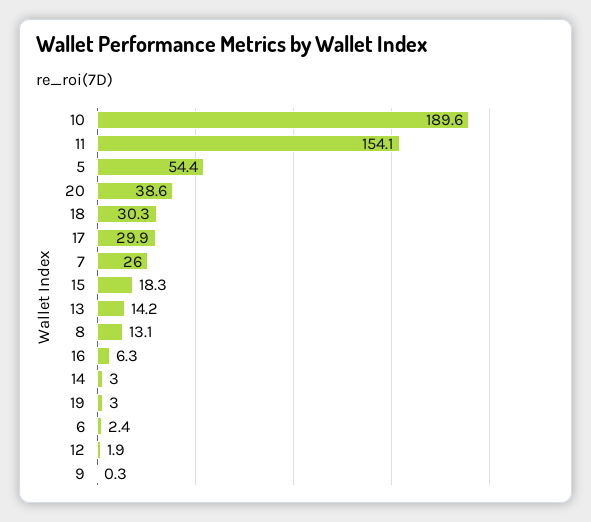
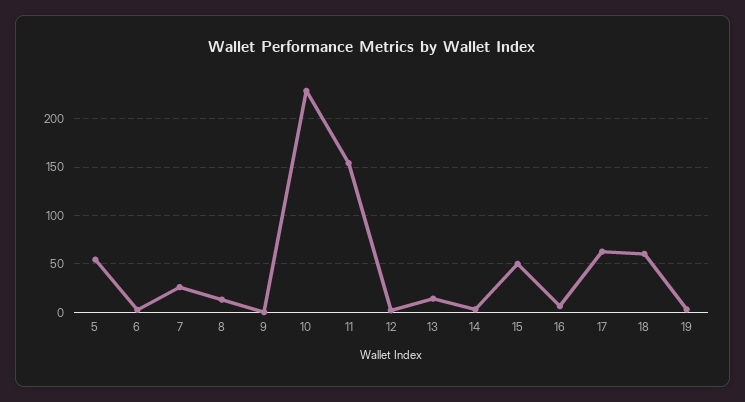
10: 189.6 -> 230
20: 38.6 -> none
18: 30.3 -> 60
17: 29.9 -> 60
15: 18.3 -> 50

